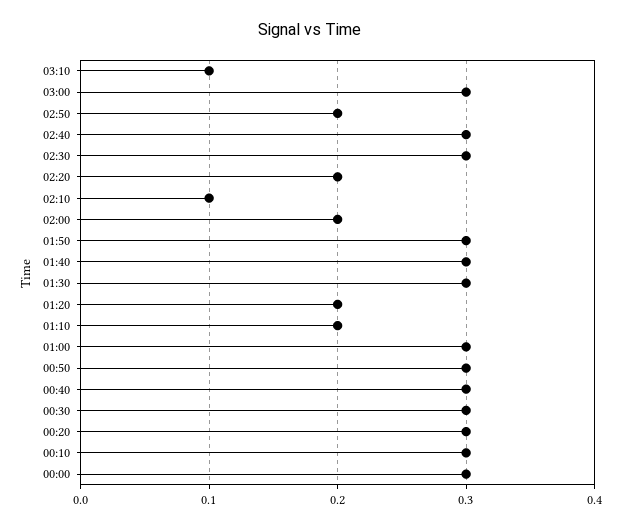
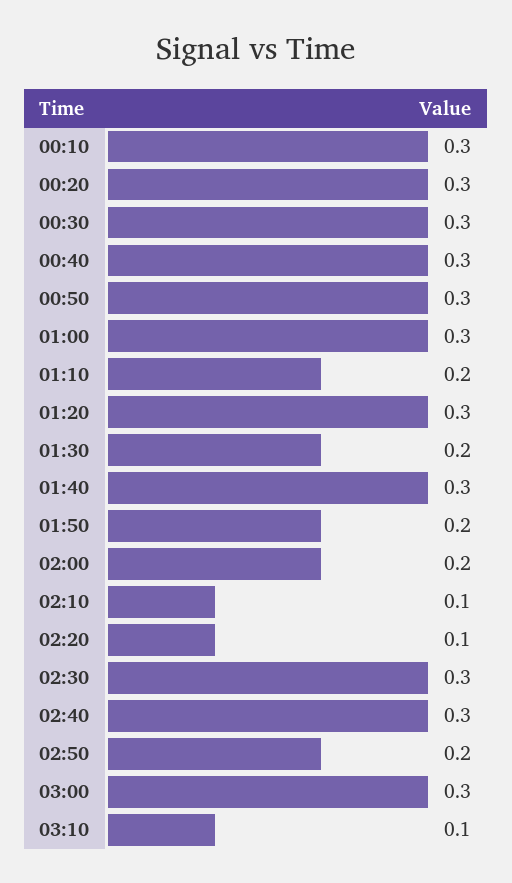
02:20: 0.2 -> 0.1
01:50: 0.3 -> 0.2
01:30: 0.3 -> 0.2
01:20: 0.2 -> 0.3
00:00: 0.3 -> none

